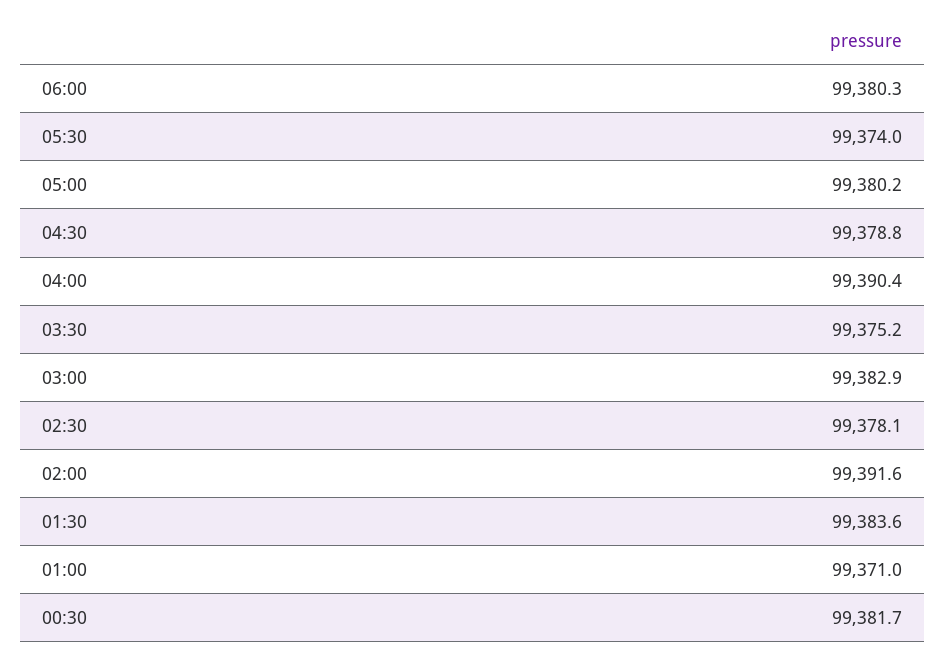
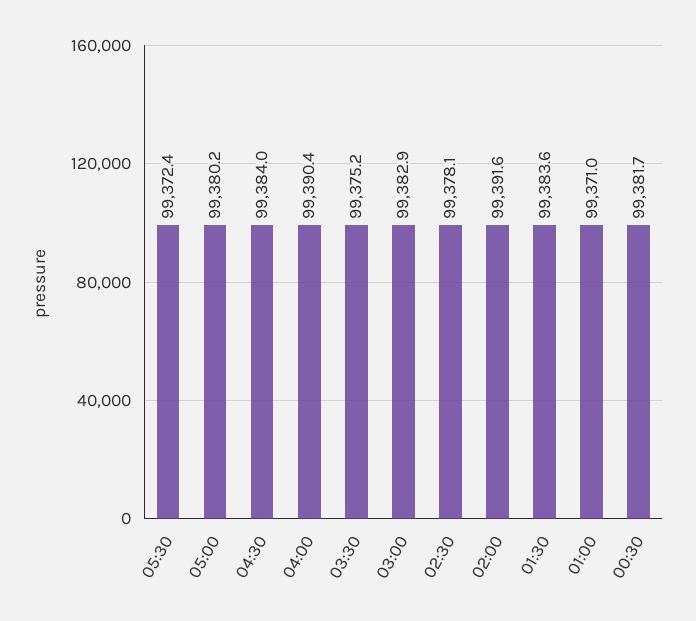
06:00: 99380.3 -> none
05:30: 99374 -> 99372.4
04:30: 99378.8 -> 99384

